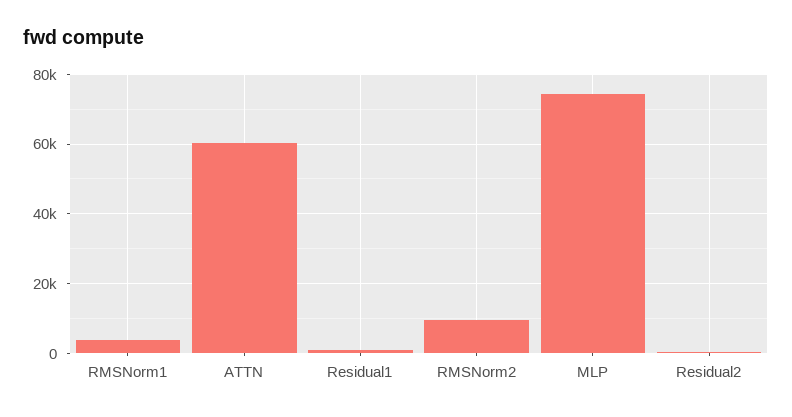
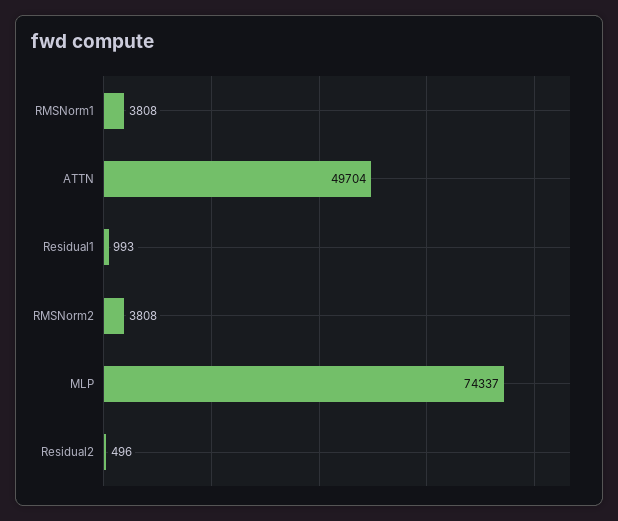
ATTN: 60000 -> 49704
RMSNorm2: 10000 -> 3808

